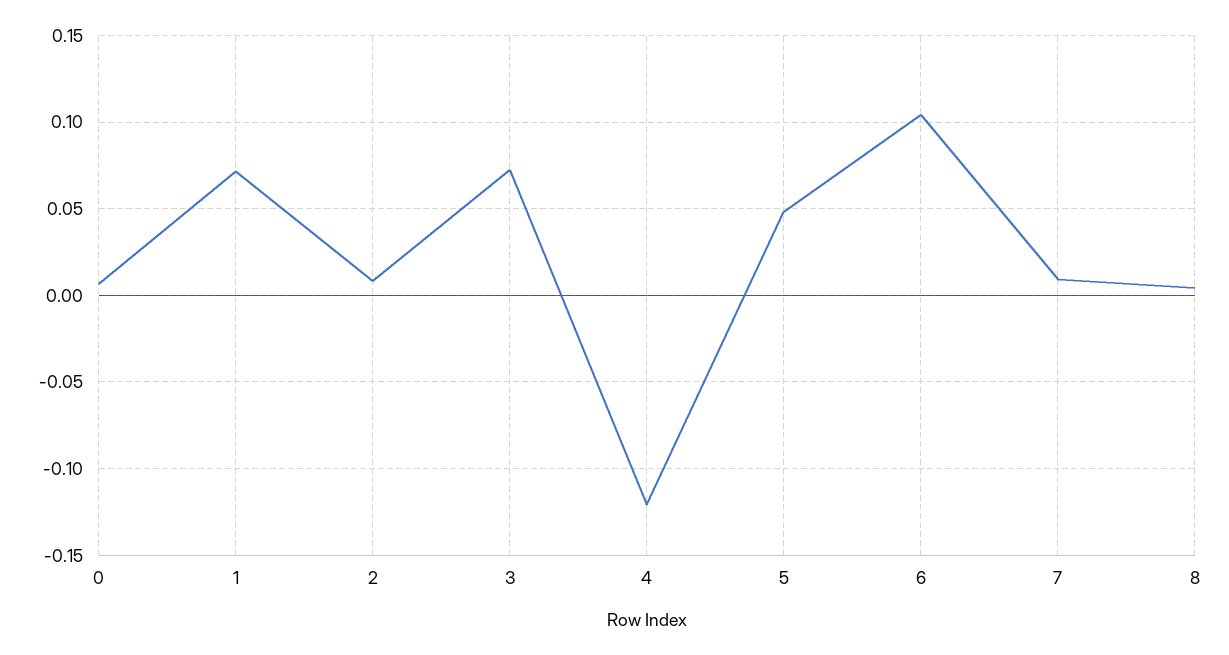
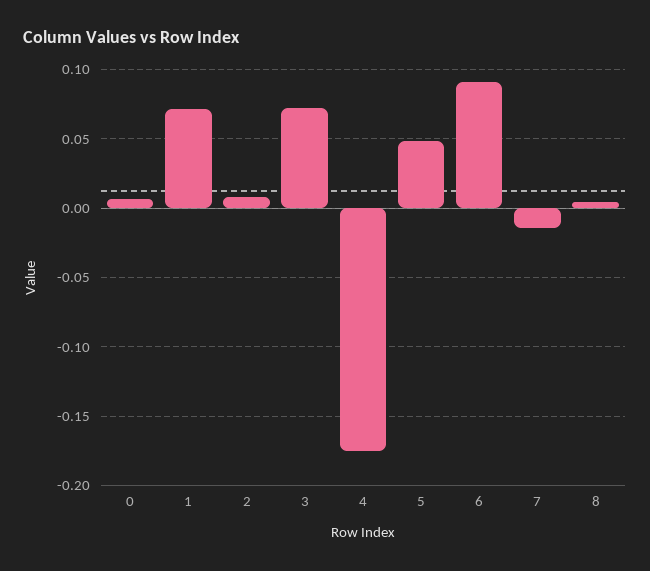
4: -0.12 -> -0.175
6: 0.105 -> 0.09
7: 0.01 -> -0.015

